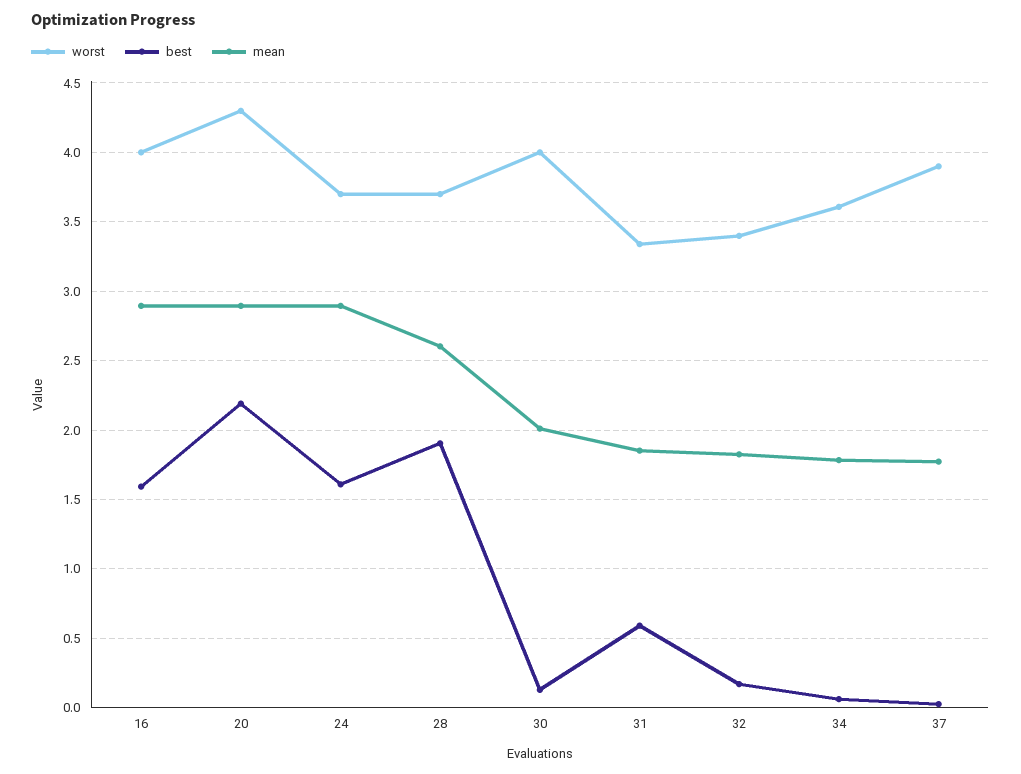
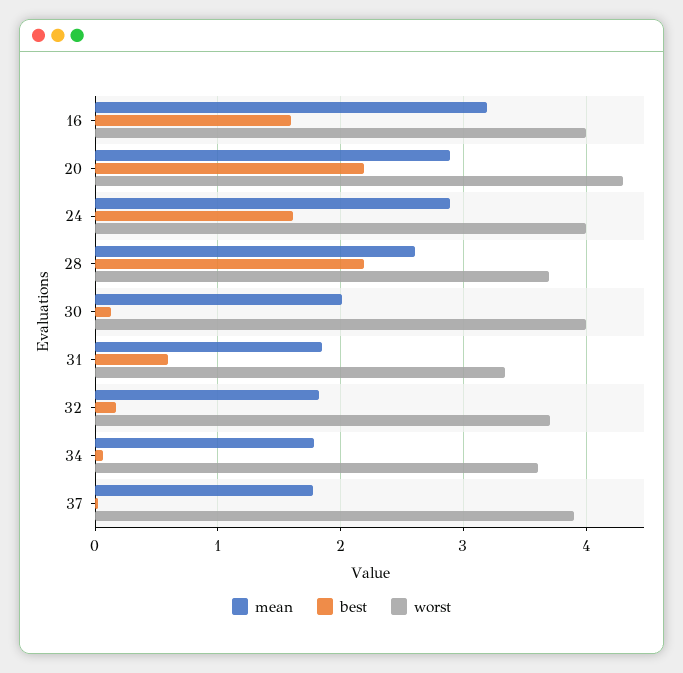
mean, 16: 2.9 -> 3.2
worst, 24: 3.7 -> 4
best, 28: 1.9 -> 2.2
worst, 32: 3.4 -> 3.7

